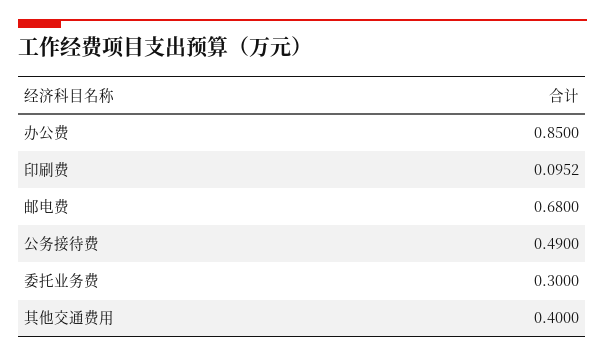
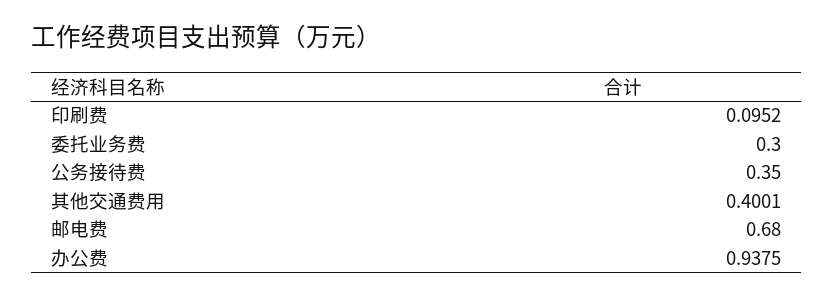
办公费: 0.85 -> 0.9375
公务接待费: 0.49 -> 0.35
其他交通费用: 0.4 -> 0.4001

